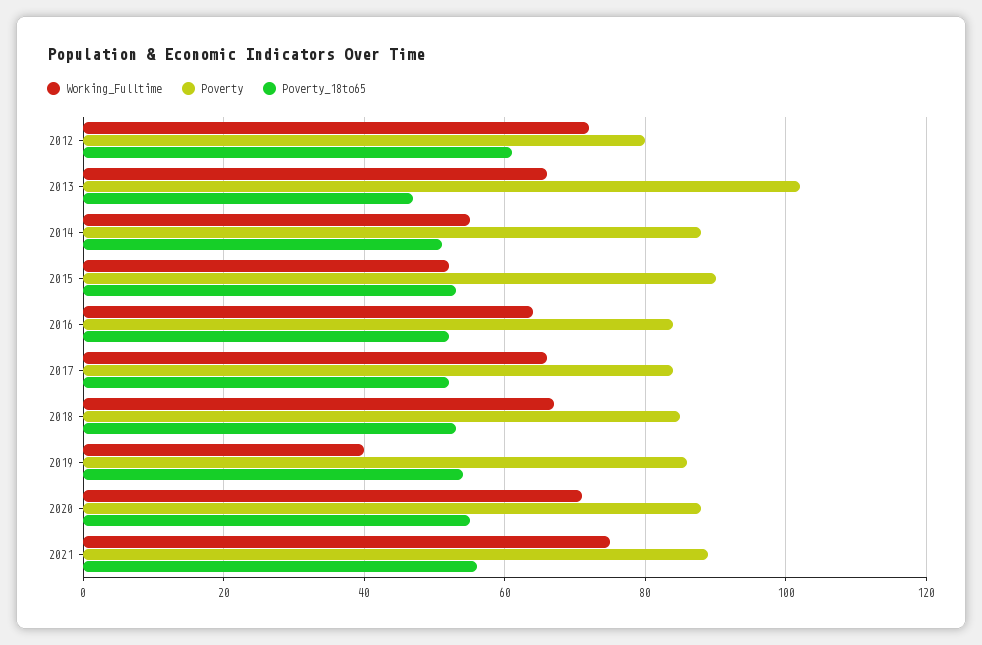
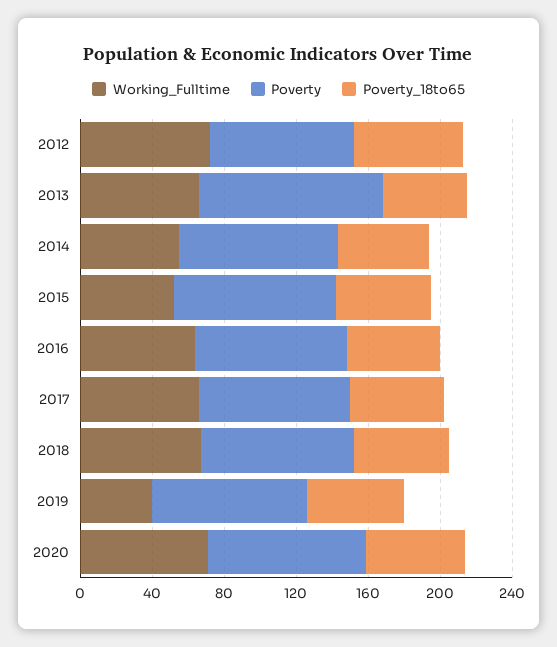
Working_Fulltime, 2021: 75 -> none
Poverty, 2021: 90 -> none
Poverty_18to65, 2021: 55 -> none

